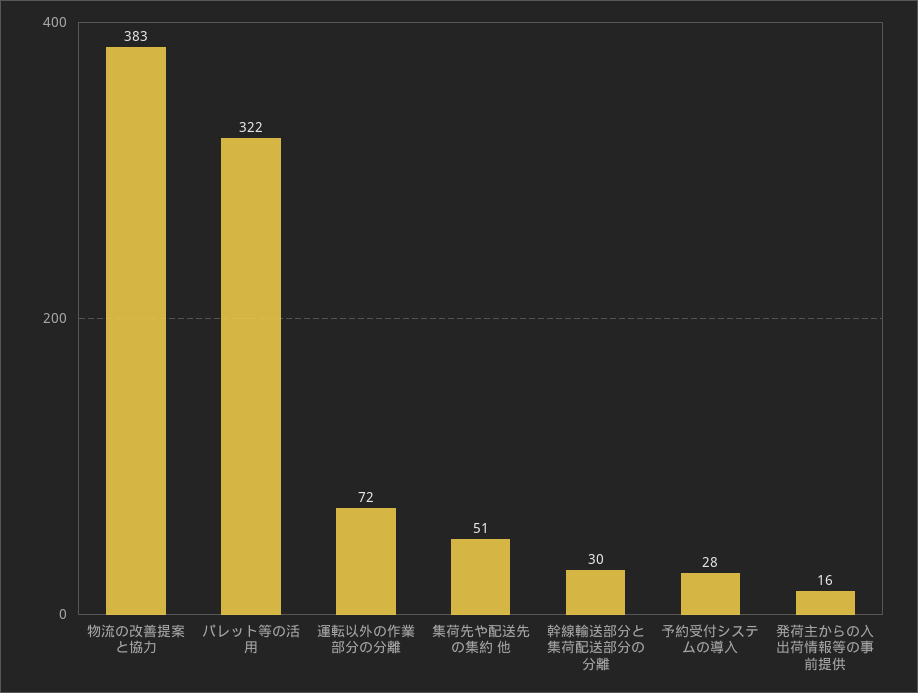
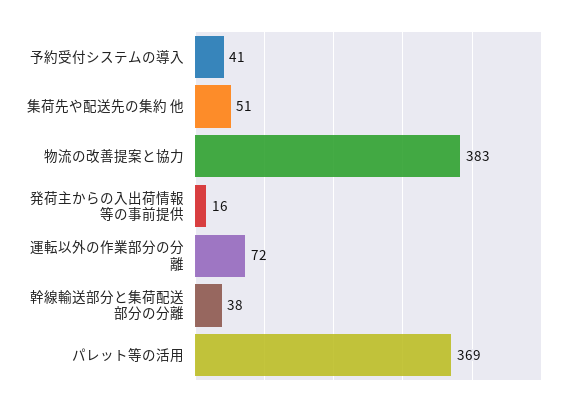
パレット等の活用: 322 -> 369
幹線輸送部分と集荷配送部分の分離: 30 -> 38
予約受付システムの導入: 28 -> 41

